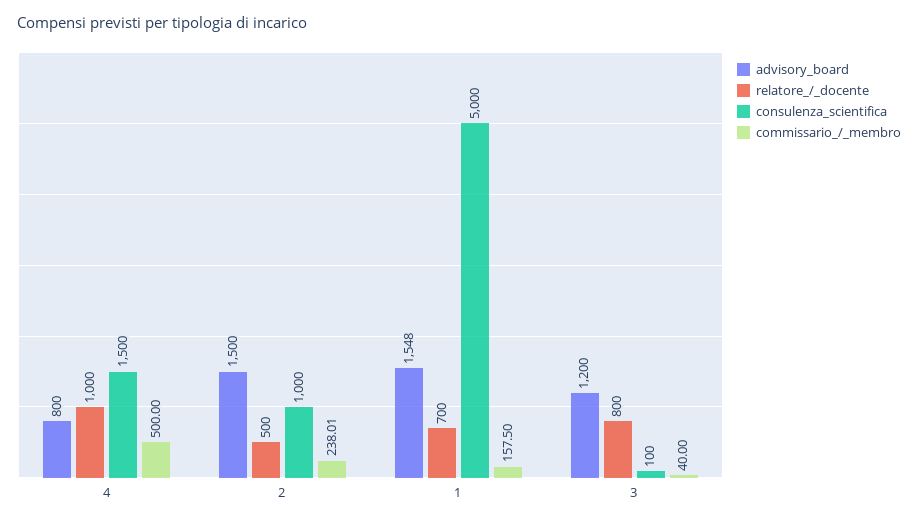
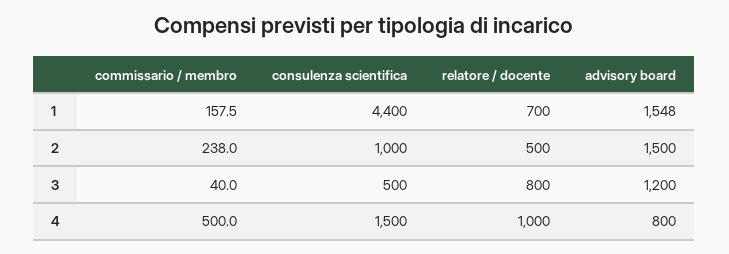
consulenza_scientifica, 1: 5000 -> 4400
consulenza_scientifica, 3: 100 -> 500

